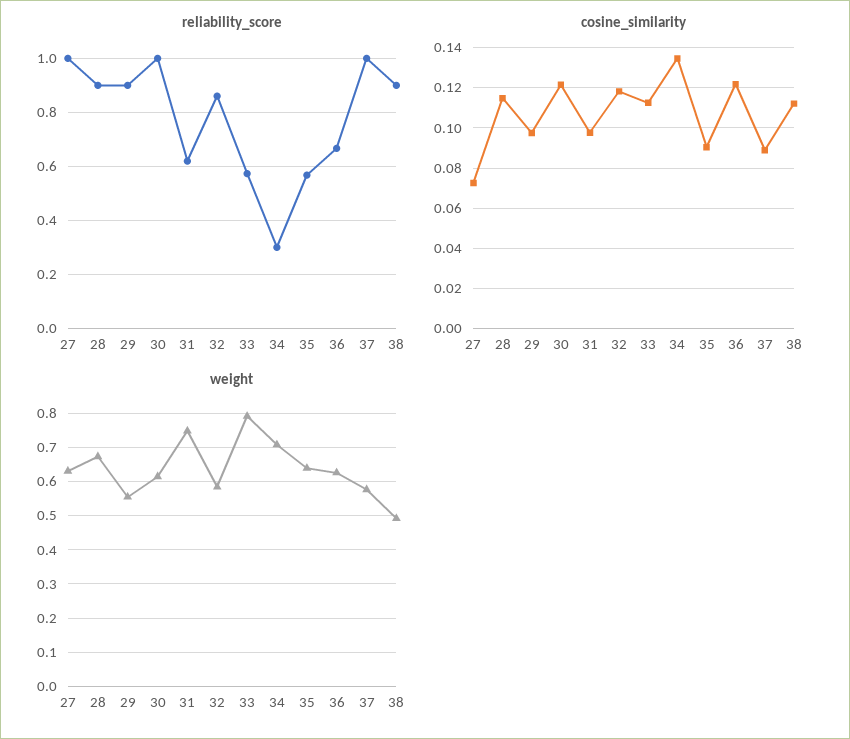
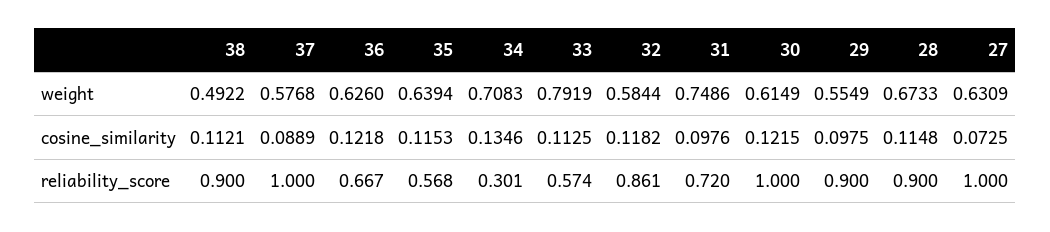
reliability_score, 31: 0.625 -> 0.72
cosine_similarity, 35: 0.09 -> 0.1153

